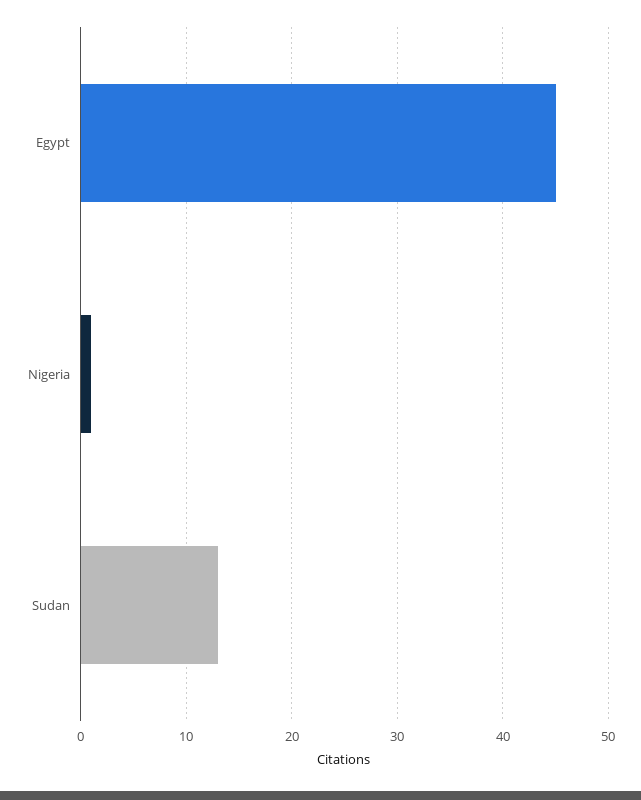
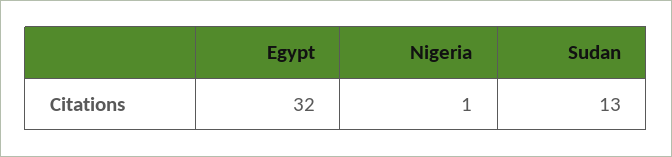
Egypt: 45 -> 32

